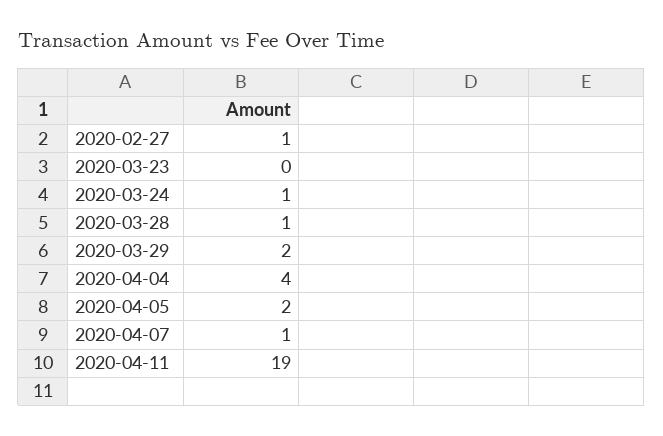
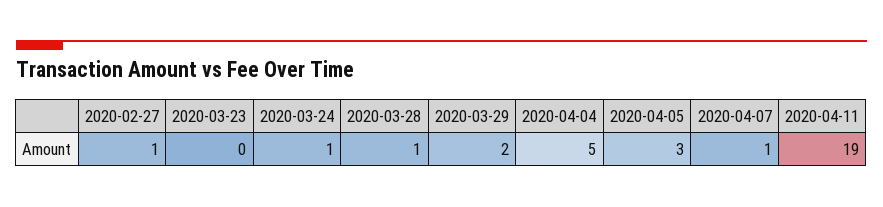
2020-04-04: 4 -> 5
2020-04-05: 2 -> 3

